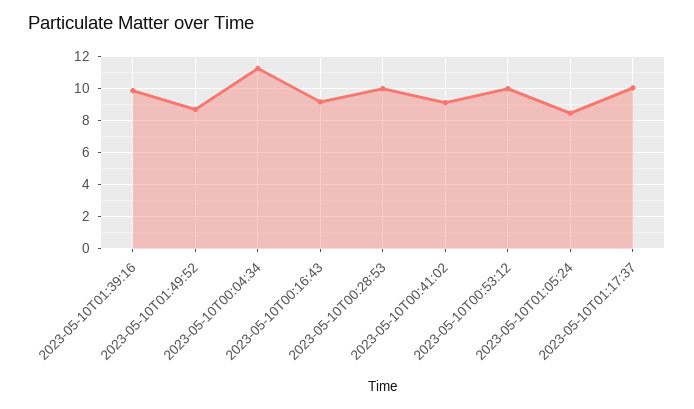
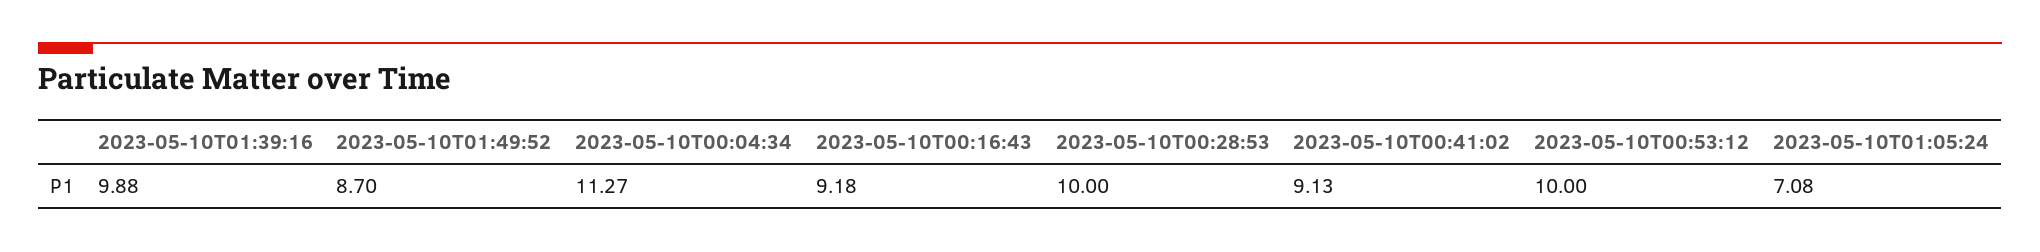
2023-05-10T01:05:24: 8.5 -> 7.08
2023-05-10T01:17:37: 10 -> none

